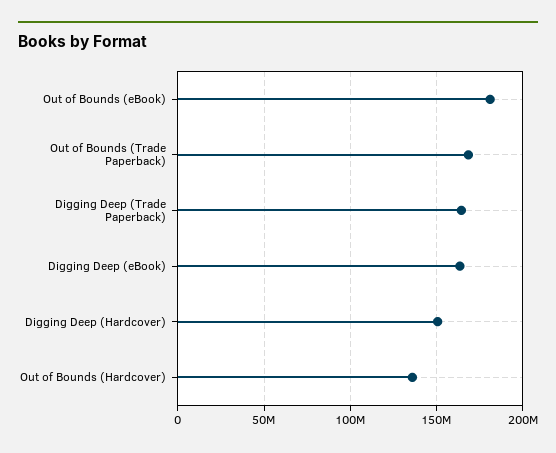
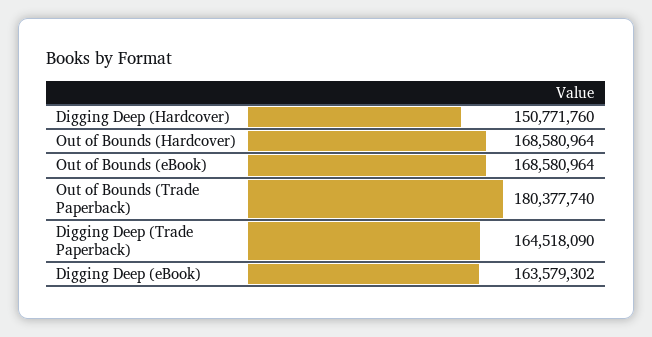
Out of Bounds (eBook): 180000000 -> 168580964
Out of Bounds (Trade Paperback): 170000000 -> 180377740
Out of Bounds (Hardcover): 135000000 -> 168580964

